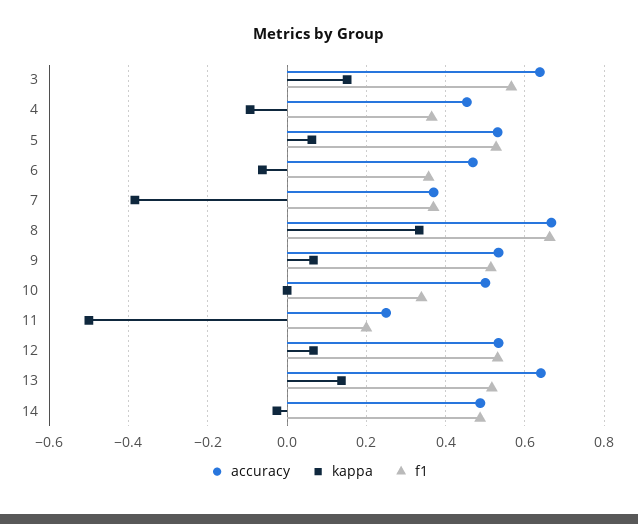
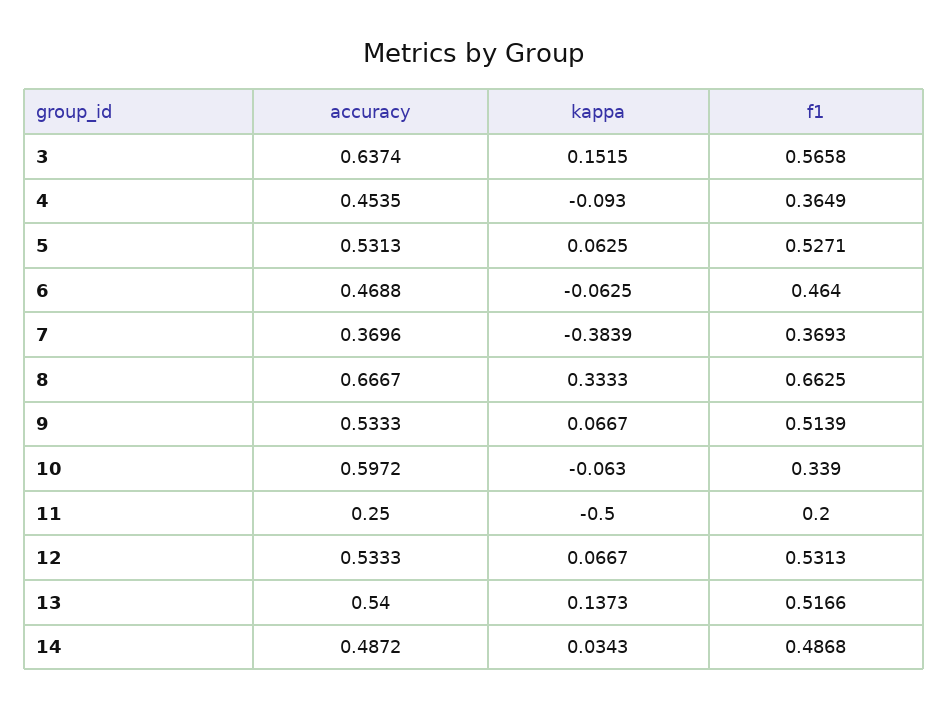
f1, 6: 0.36 -> 0.464
accuracy, 10: 0.5 -> 0.5972
kappa, 10: 0 -> -0.063
accuracy, 13: 0.64 -> 0.54
kappa, 14: -0.02 -> 0.0343

